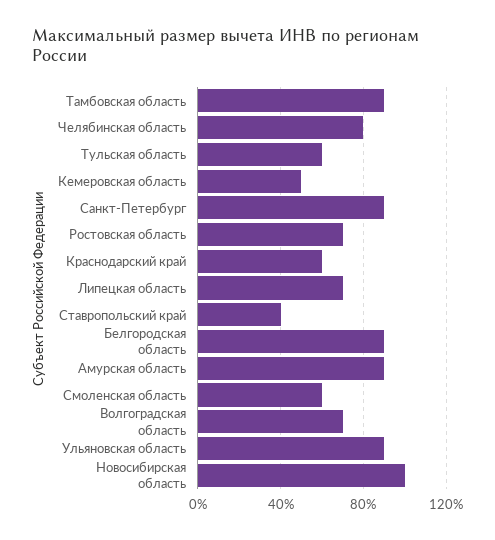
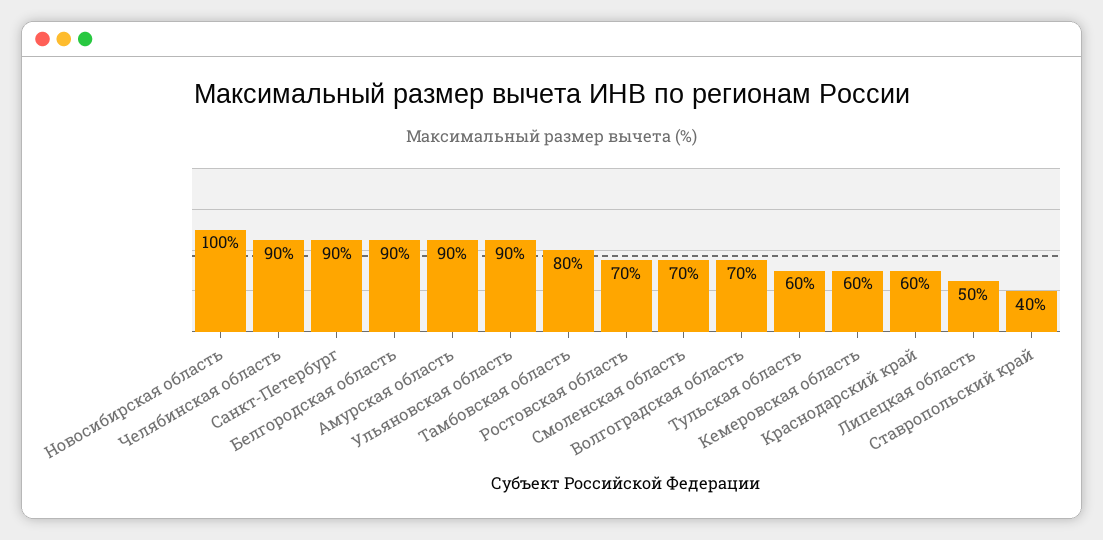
Тамбовская область: 90 -> 80
Челябинская область: 80 -> 90
Кемеровская область: 50 -> 60
Липецкая область: 70 -> 50
Смоленская область: 60 -> 70

